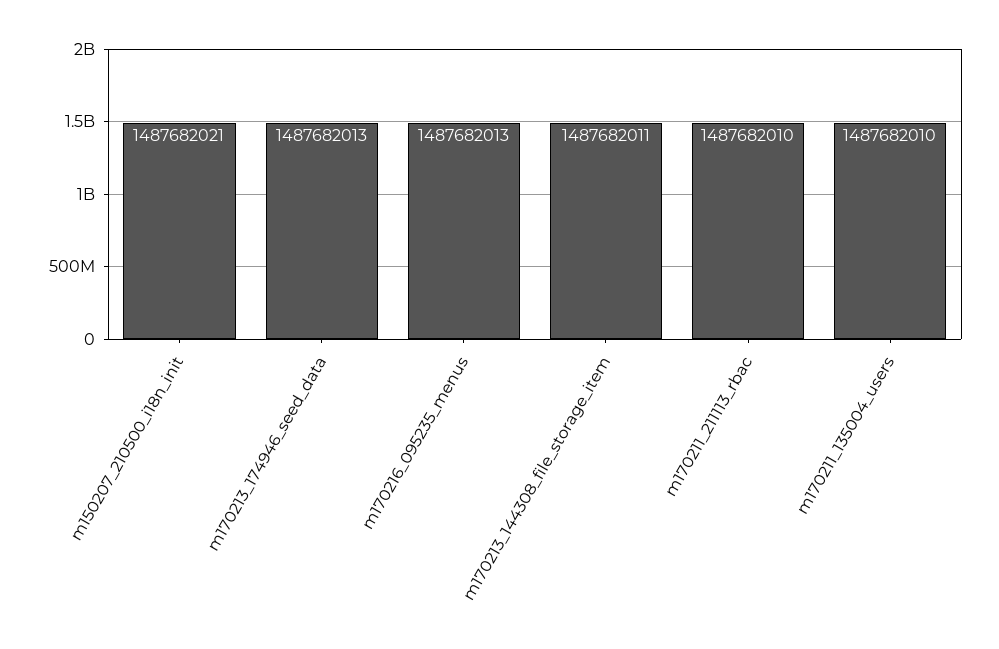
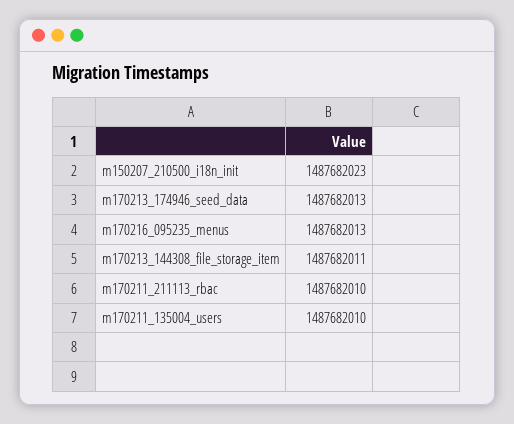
m150207_210500_i18n_init: 1487682021 -> 1487682023

